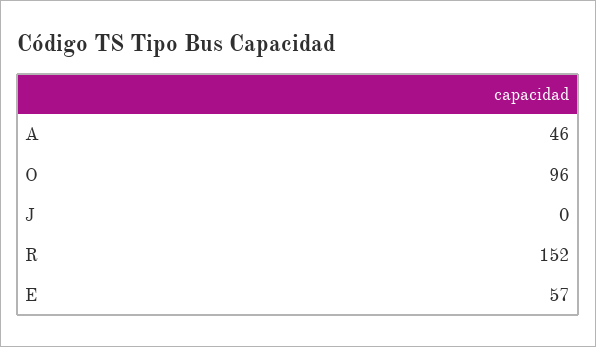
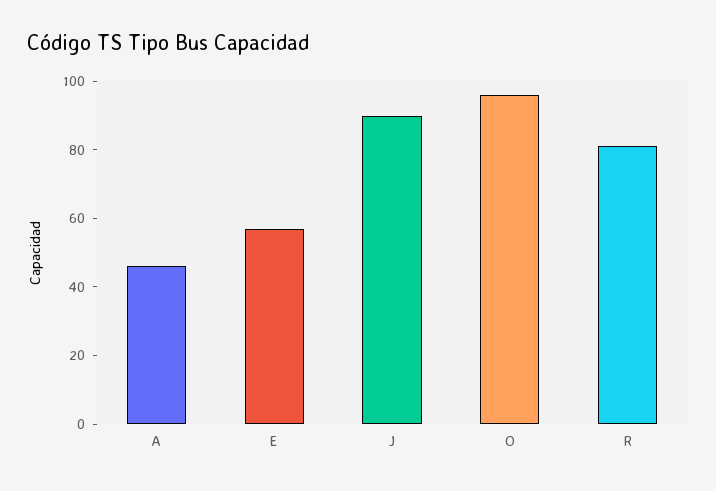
J: 0 -> 90
R: 152 -> 80

